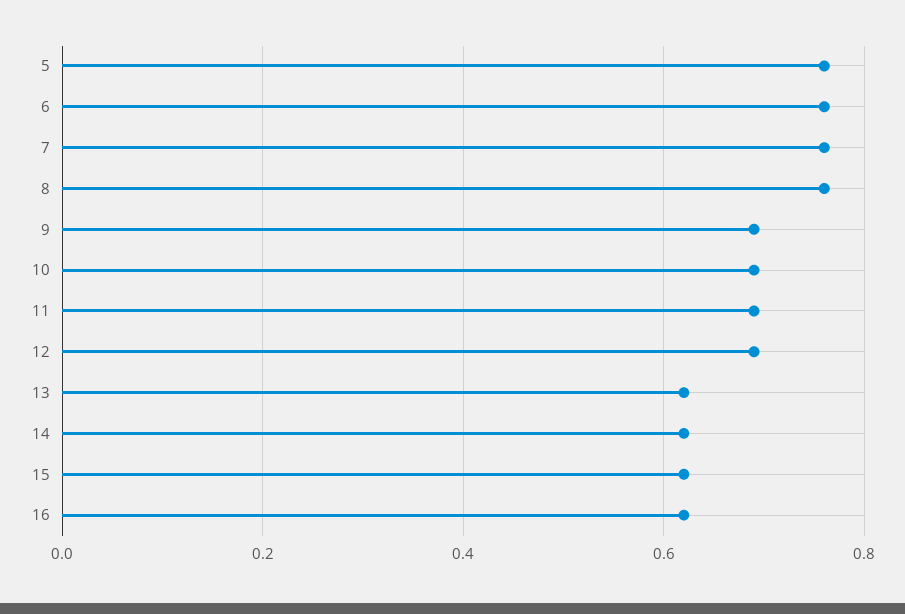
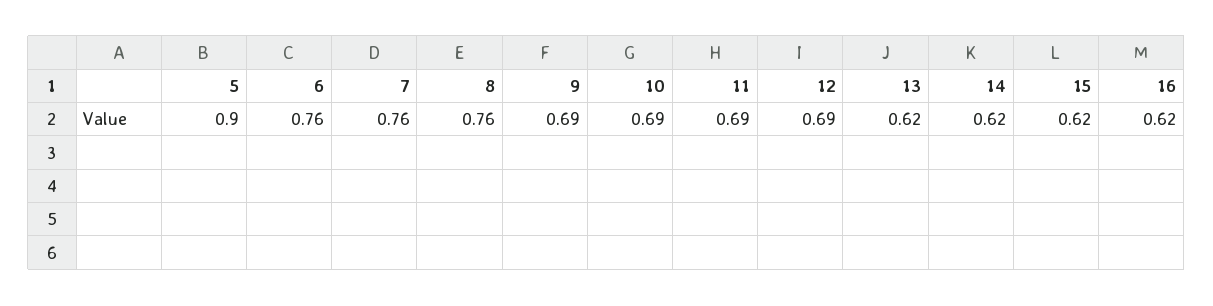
5: 0.75 -> 0.9

